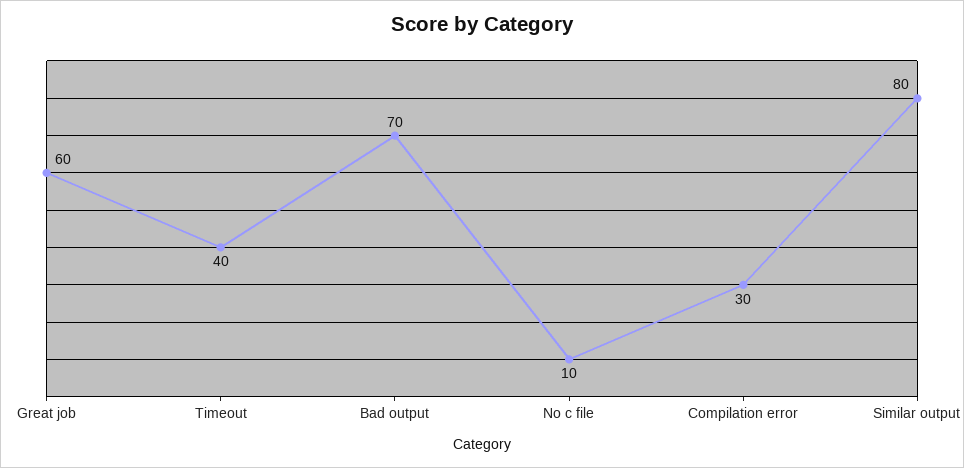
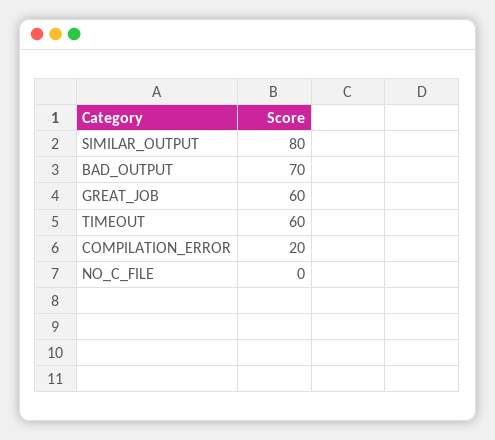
Timeout: 40 -> 60
No c file: 10 -> 0
Compilation error: 30 -> 20

